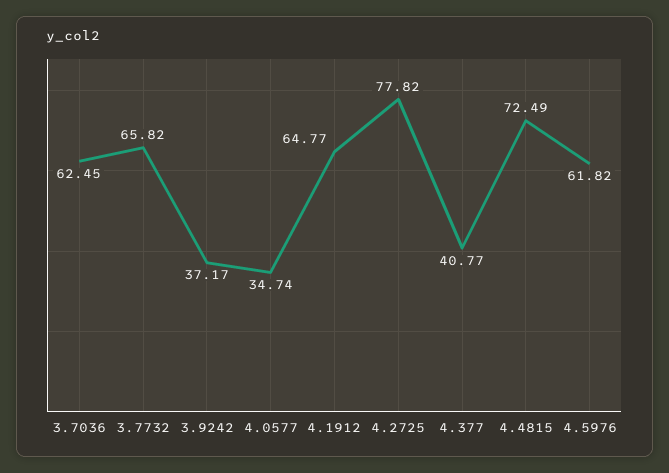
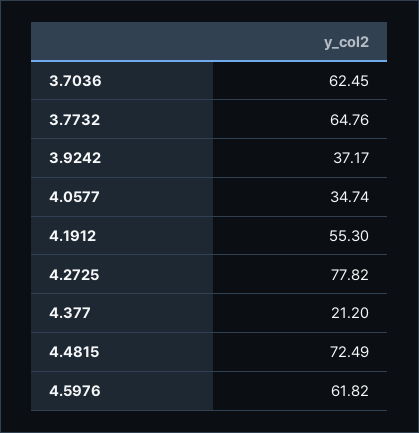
3.7732: 65.82 -> 64.76
4.1912: 64.77 -> 55.3
4.377: 40.77 -> 21.2

